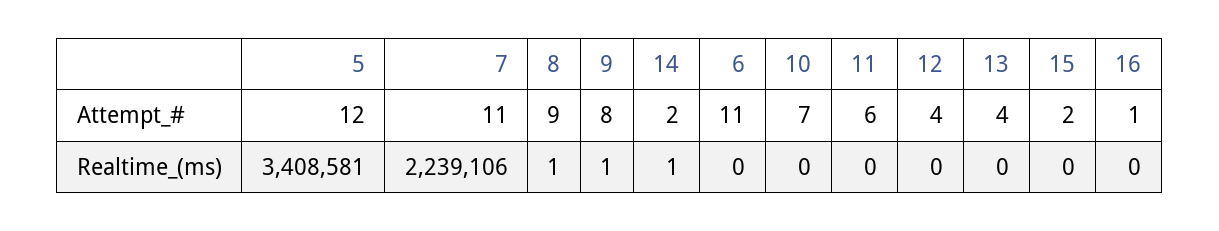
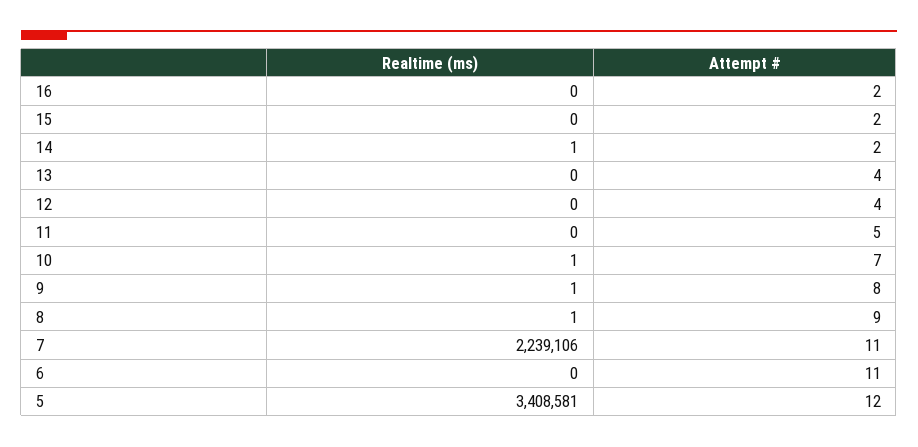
11, Attempt_#: 6 -> 5
16, Attempt_#: 1 -> 2
10, Realtime_(ms): 0 -> 1

